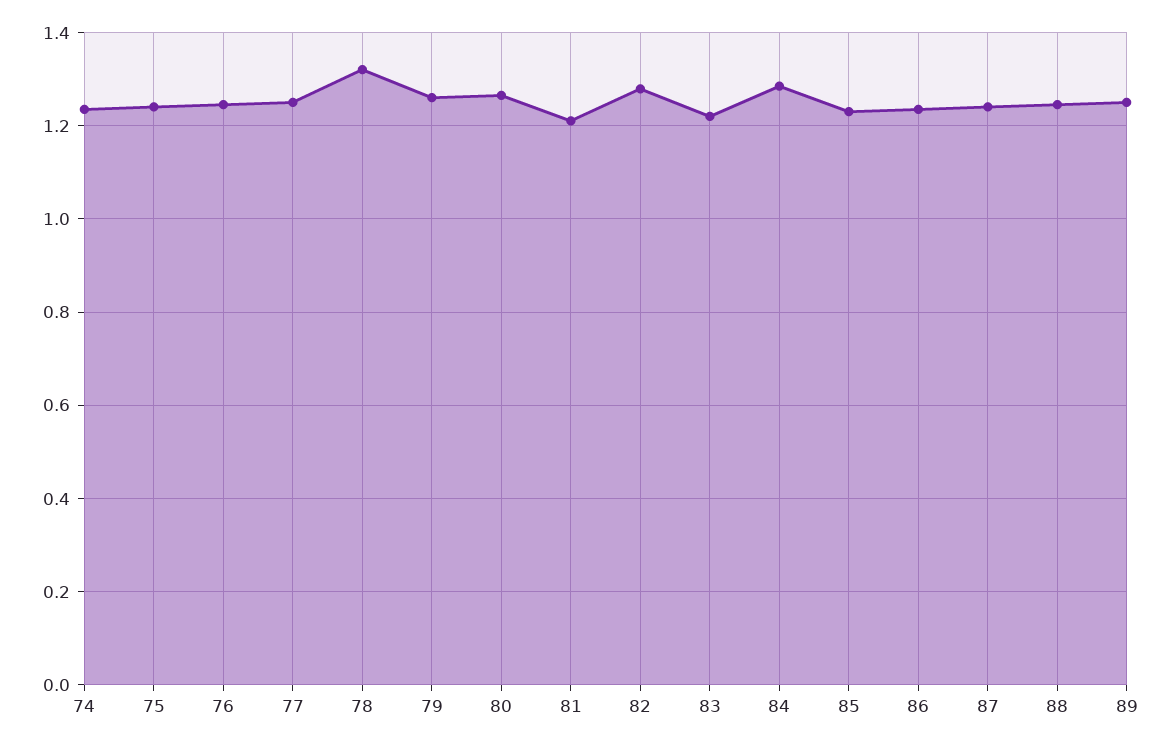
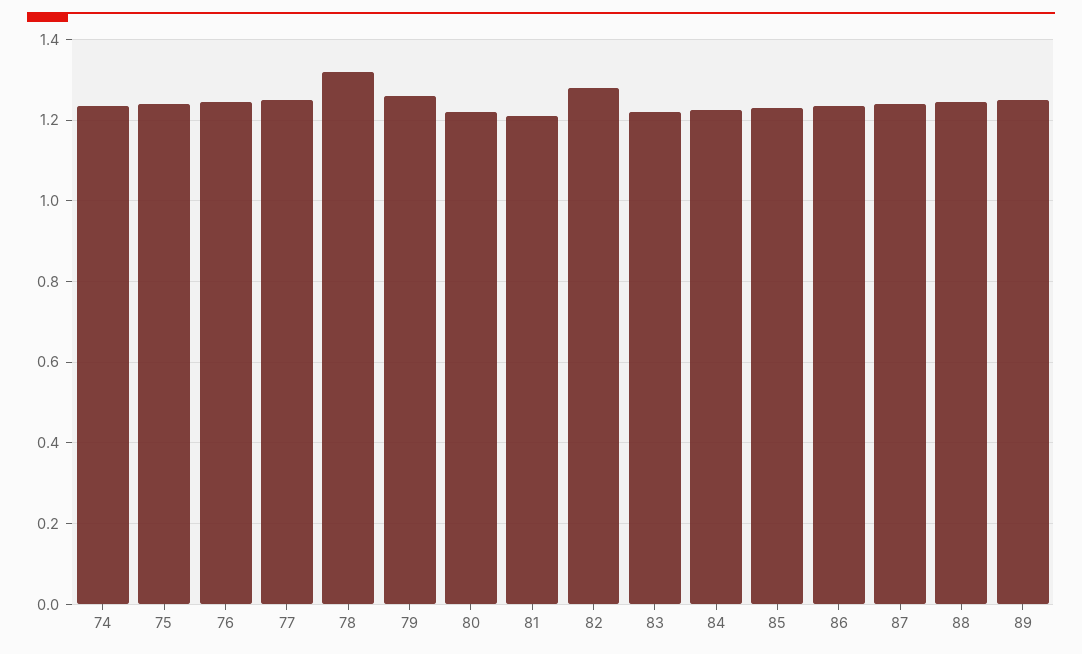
80: 1.26 -> 1.22
84: 1.28 -> 1.22

